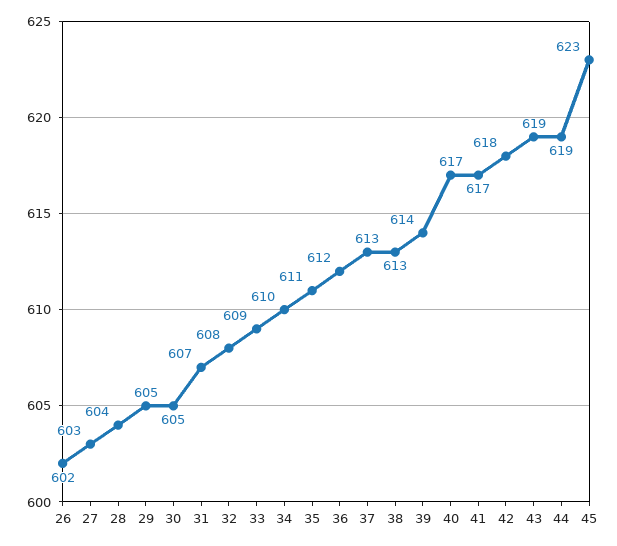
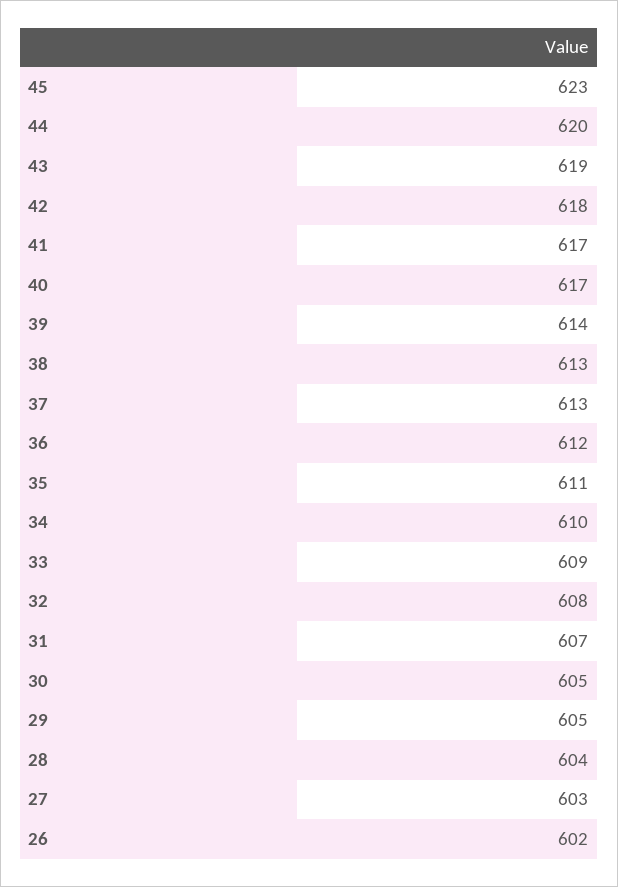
44: 619 -> 620

